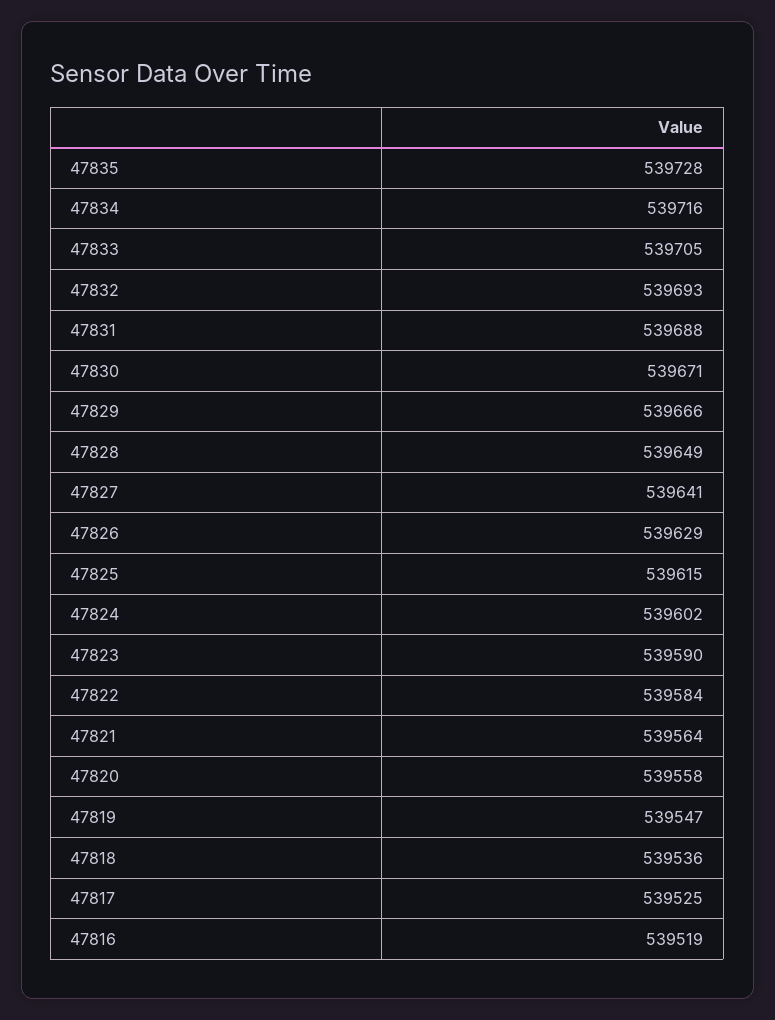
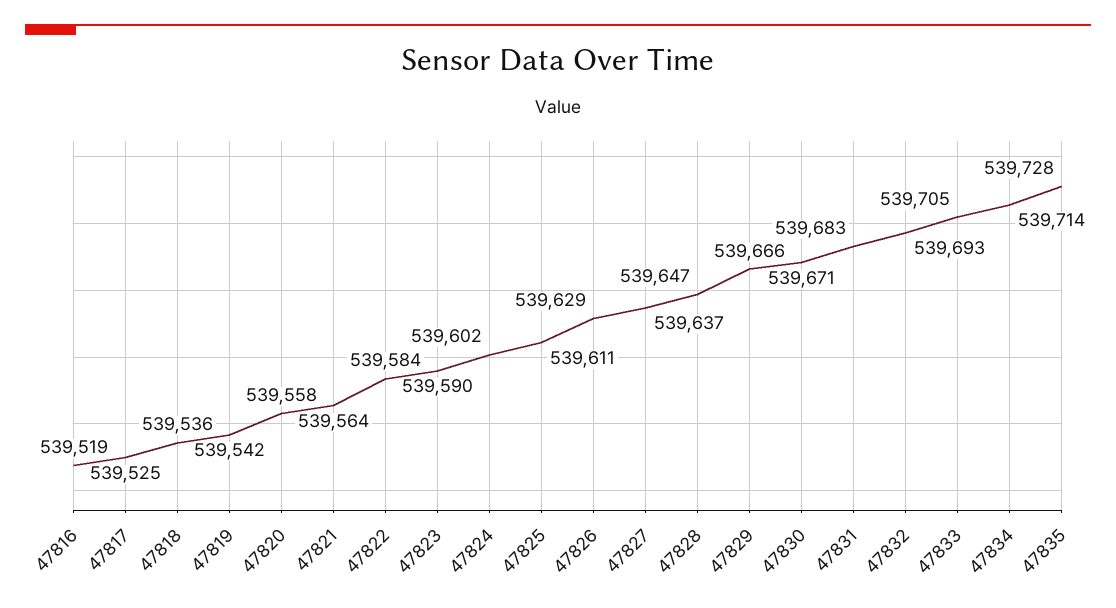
47834: 539716 -> 539714
47831: 539688 -> 539683
47828: 539649 -> 539647
47827: 539641 -> 539637
47825: 539615 -> 539611
47819: 539547 -> 539542

